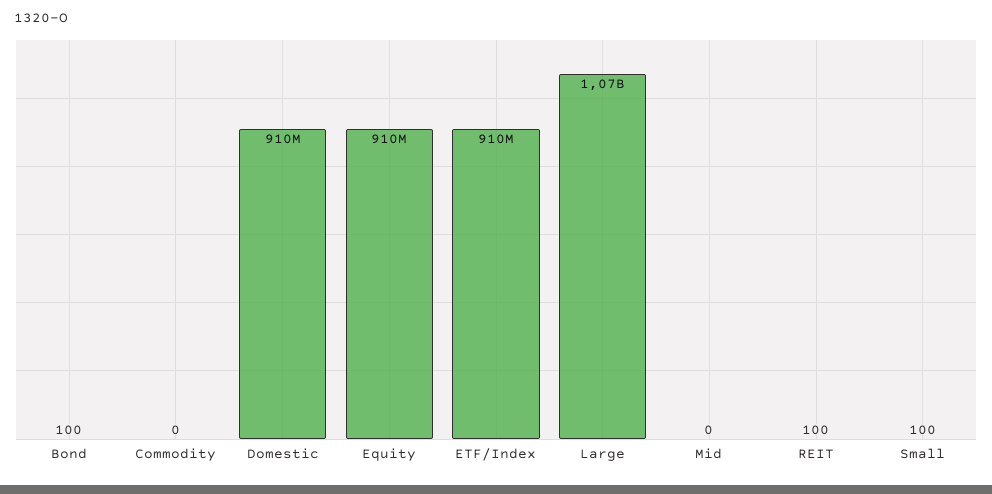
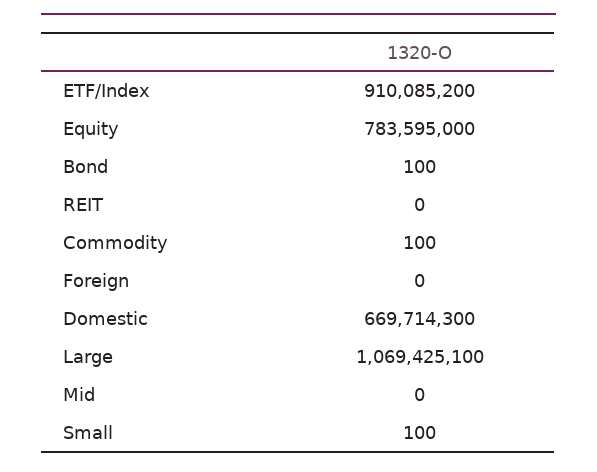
Commodity: 0 -> 100
Domestic: 910000000 -> 669714300
Equity: 910000000 -> 783595000
REIT: 100 -> 0
Foreign: none -> 0

